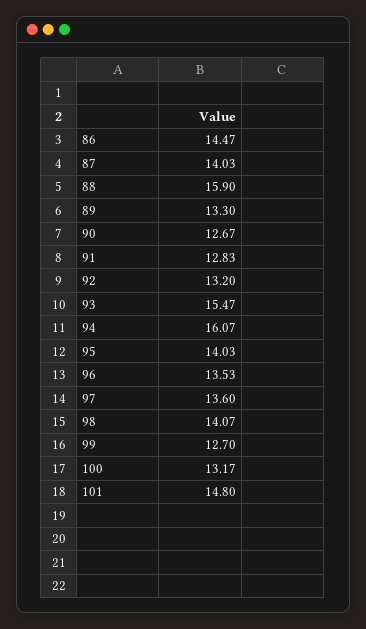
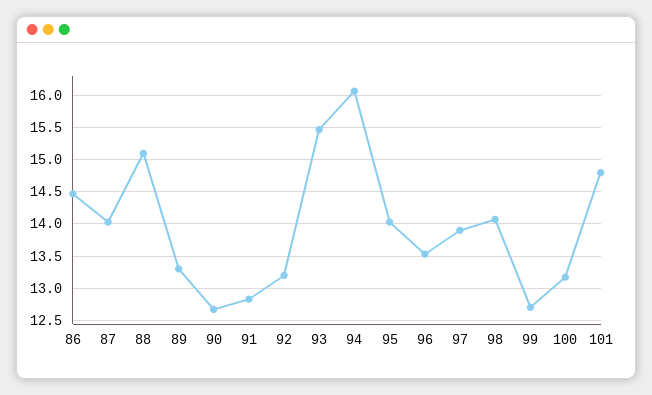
88: 15.9 -> 15.1
97: 13.6 -> 13.9

